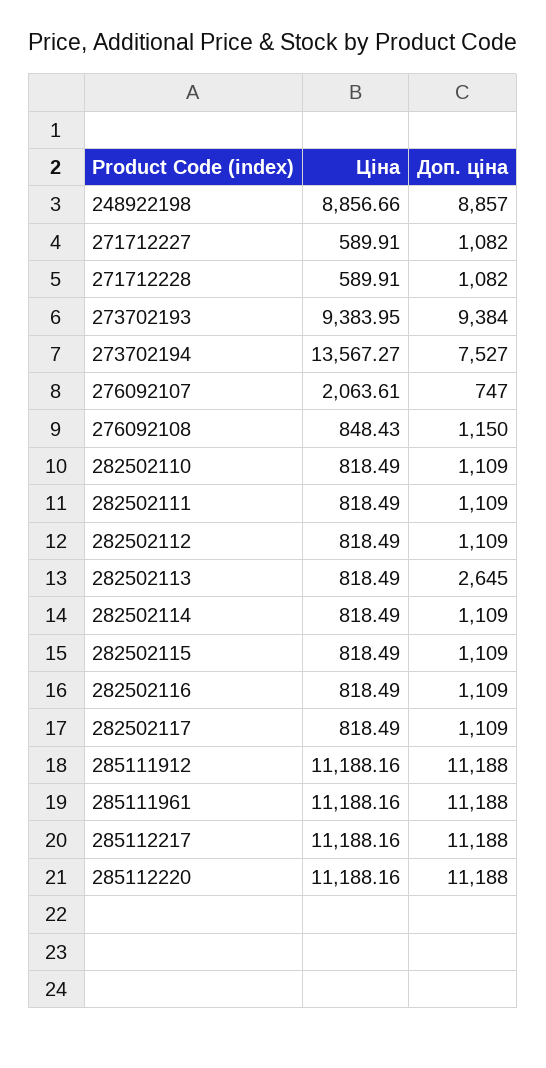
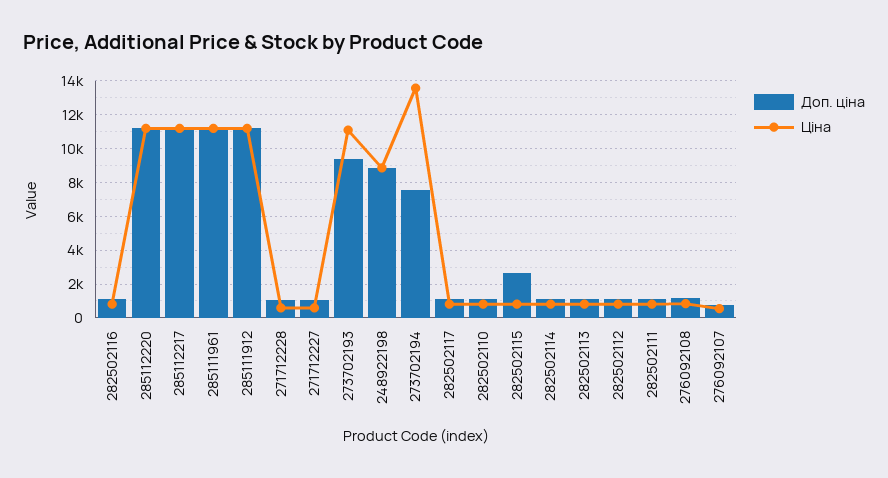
Ціна, 273702193: 9383.95 -> 11000
Ціна, 276092107: 2063.61 -> 500
Доп. ціна, 282502113: 2645 -> 1000
Доп. ціна, 282502115: 1109 -> 2500

